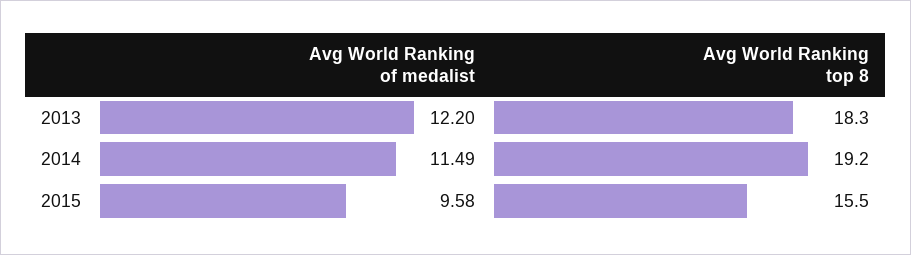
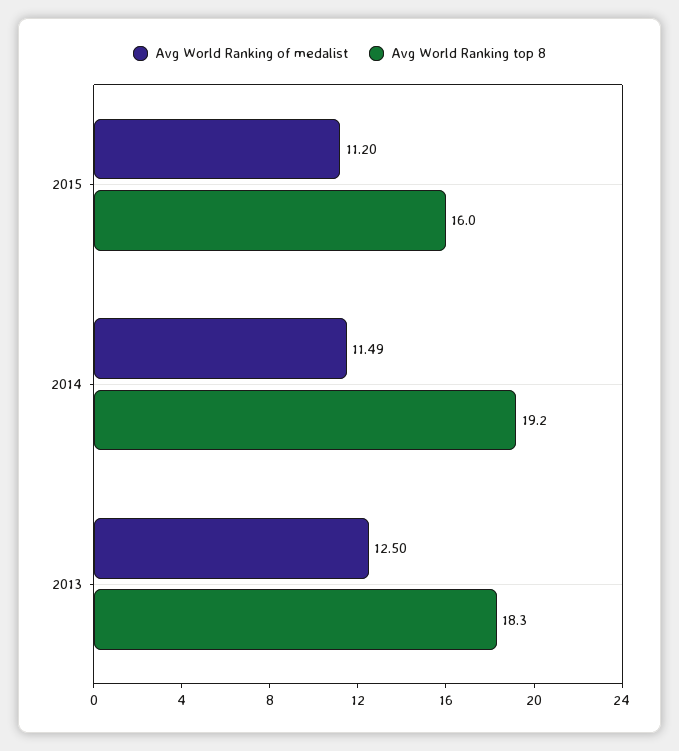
Avg World Ranking of medalist, 2013: 12.2 -> 12.5
Avg World Ranking of medalist, 2015: 9.58 -> 11.2
Avg World Ranking top 8, 2015: 15.5 -> 16

